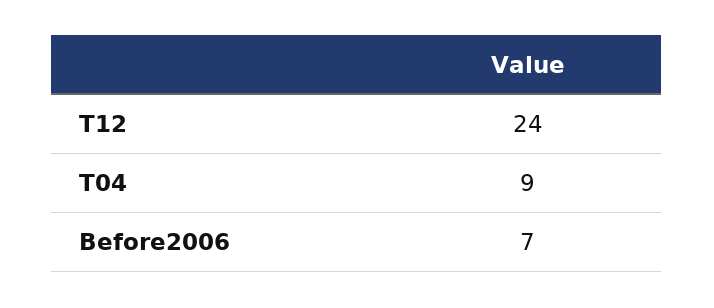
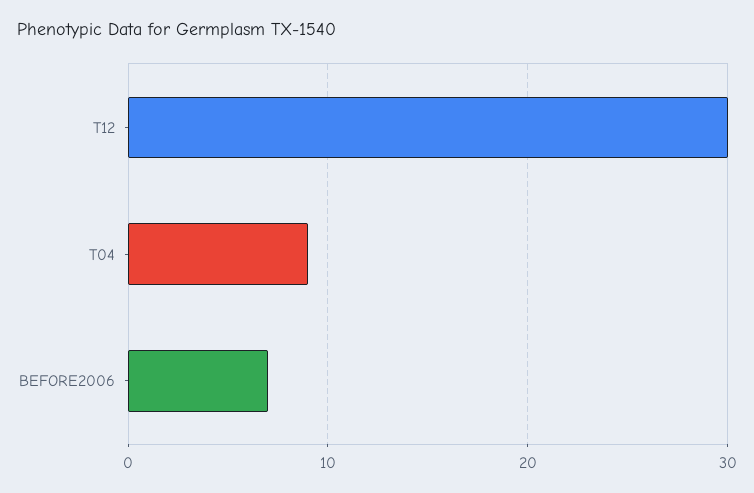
T12: 24 -> 30

